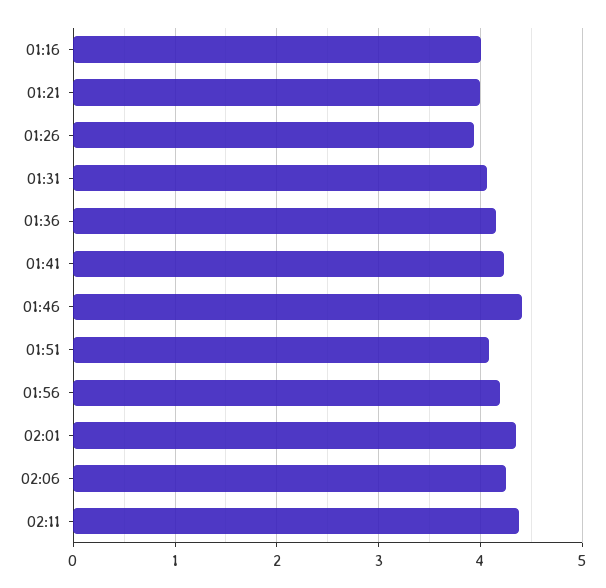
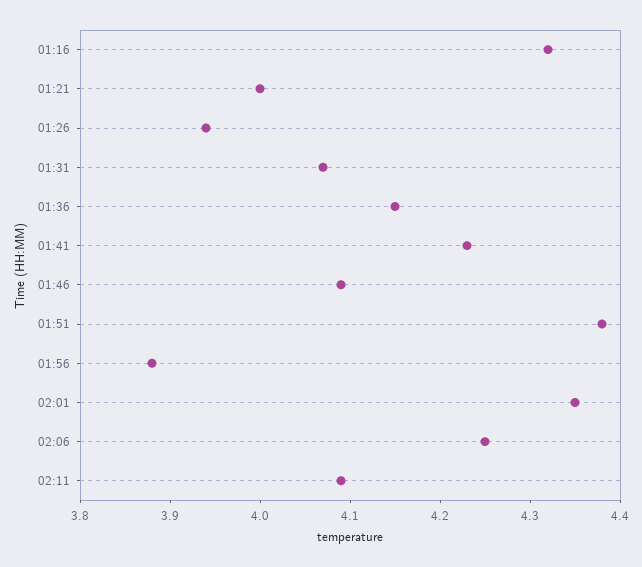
01:16: 4 -> 4.32
01:46: 4.4 -> 4.09
01:51: 4.1 -> 4.38
01:56: 4.2 -> 3.88
02:11: 4.4 -> 4.09

